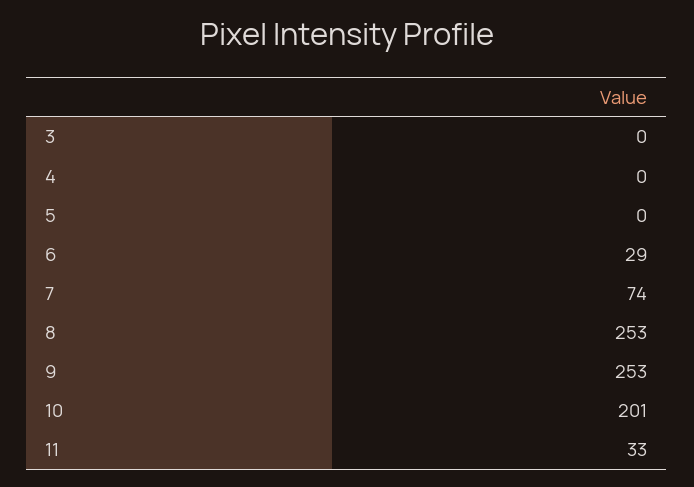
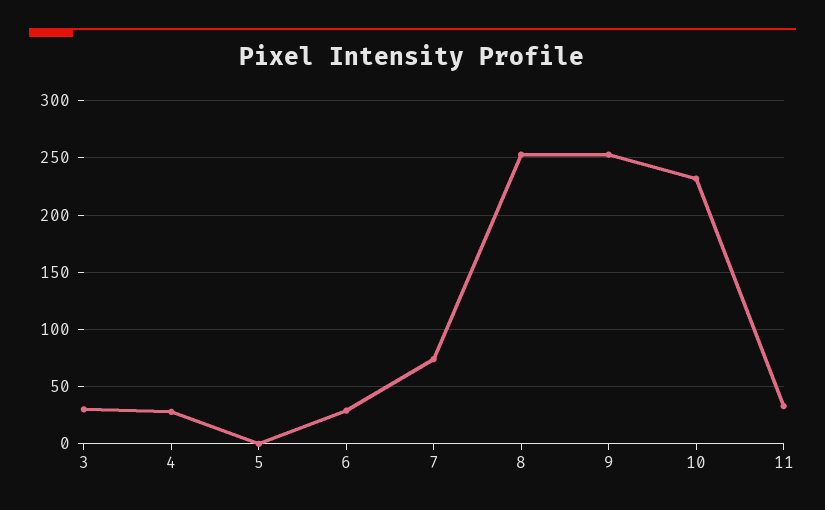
3: 0 -> 30
4: 0 -> 30
10: 201 -> 230

